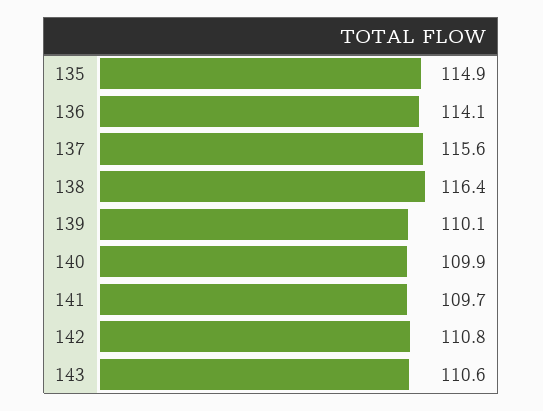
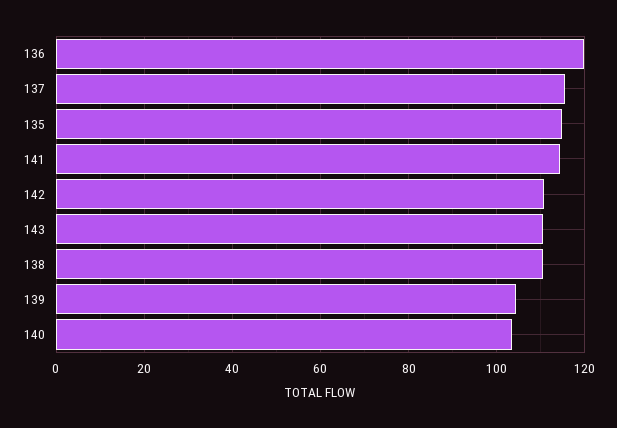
136: 114.1 -> 120
138: 116.4 -> 110
139: 110.1 -> 104
140: 109.9 -> 104
141: 109.7 -> 114

